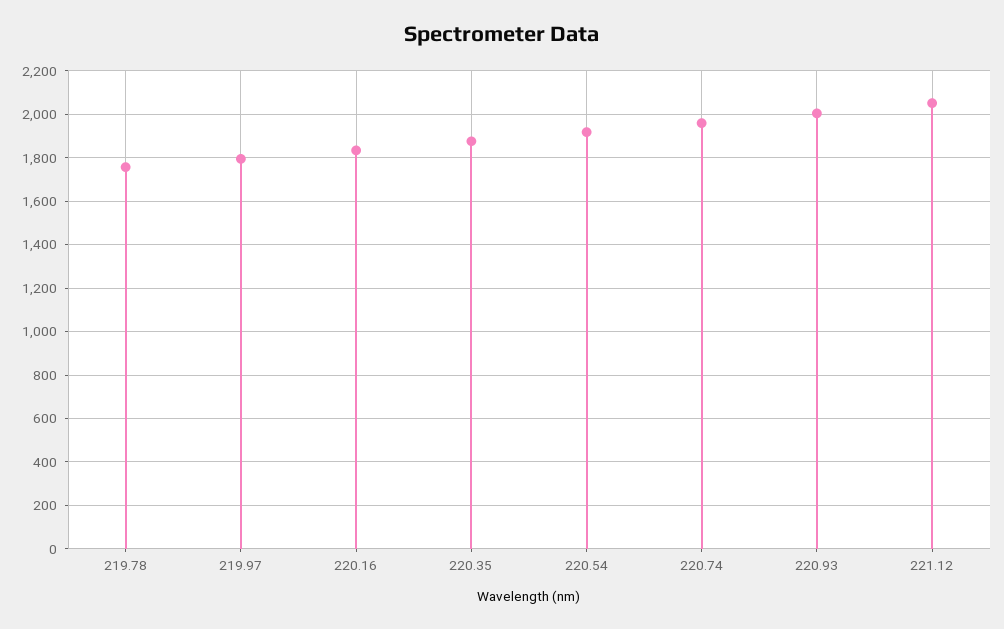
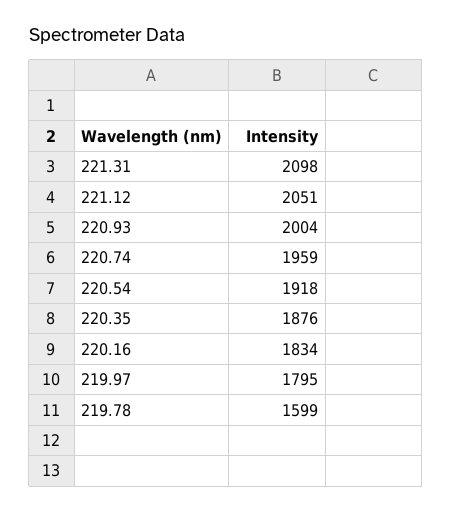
219.78: 1750 -> 1599
221.31: none -> 2098

